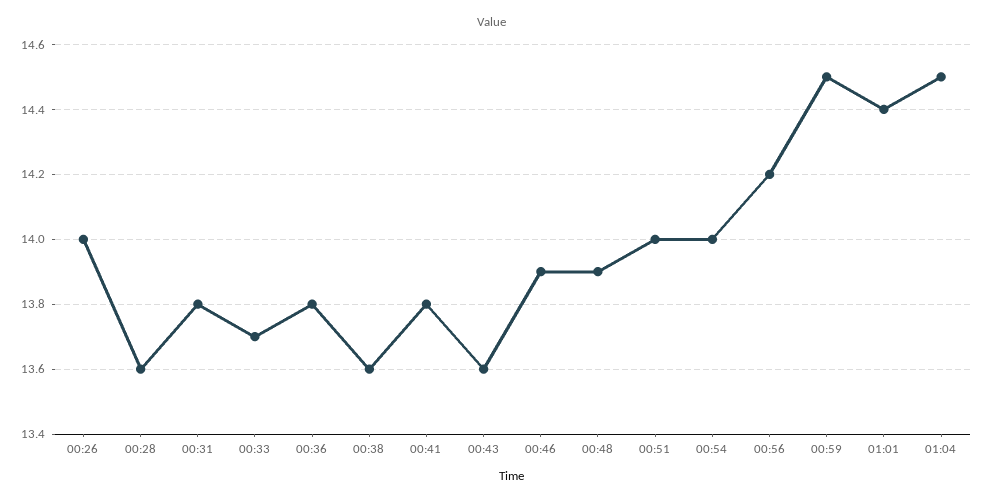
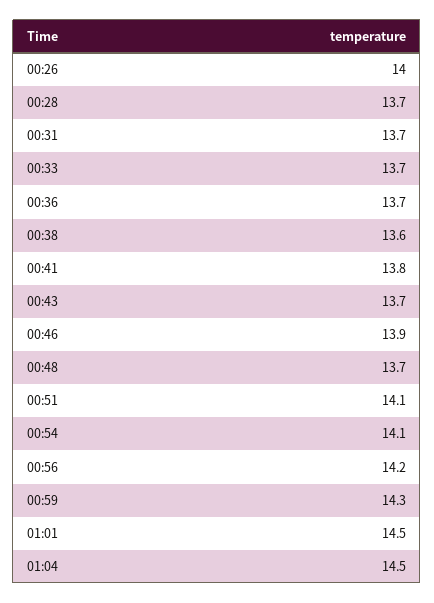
00:28: 13.6 -> 13.7
00:31: 13.8 -> 13.7
00:36: 13.8 -> 13.7
00:43: 13.6 -> 13.7
00:48: 13.9 -> 13.7
00:51: 14 -> 14.1
00:54: 14 -> 14.1
00:59: 14.5 -> 14.3
01:01: 14.4 -> 14.5

